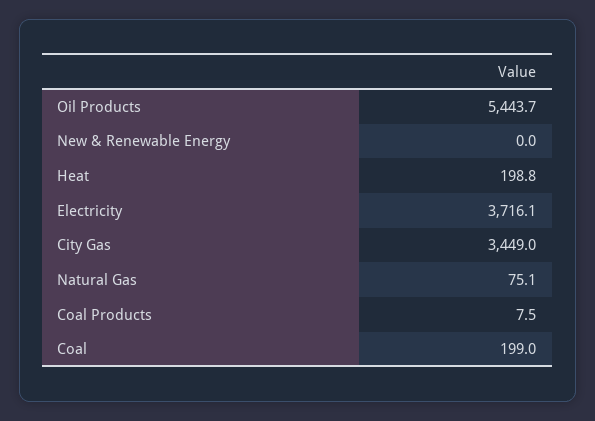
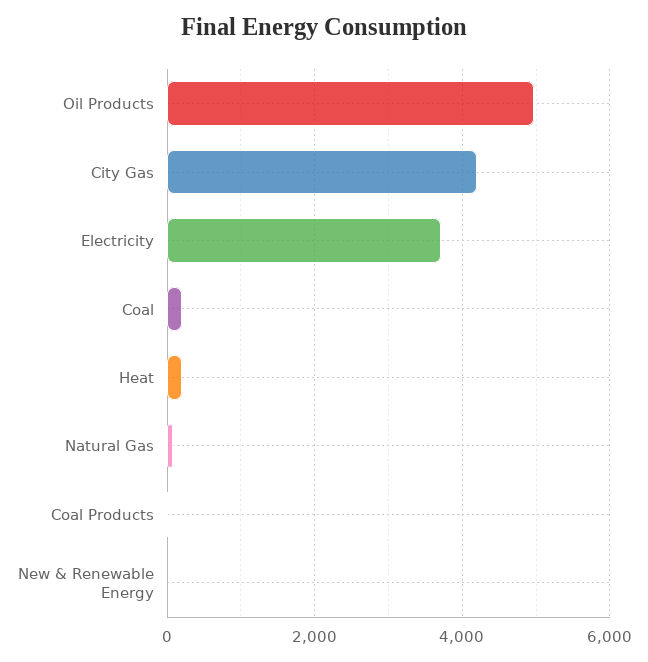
Oil Products: 5443.7 -> 5000
City Gas: 3449 -> 4200

